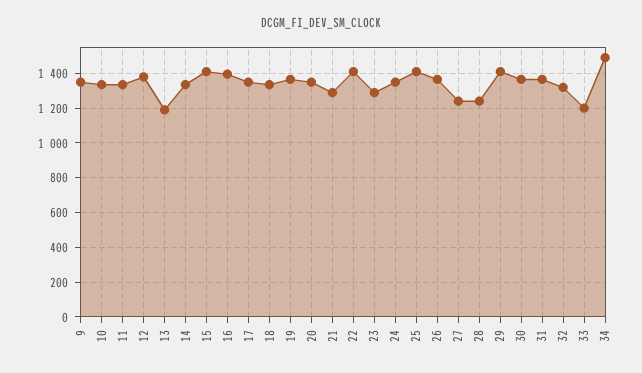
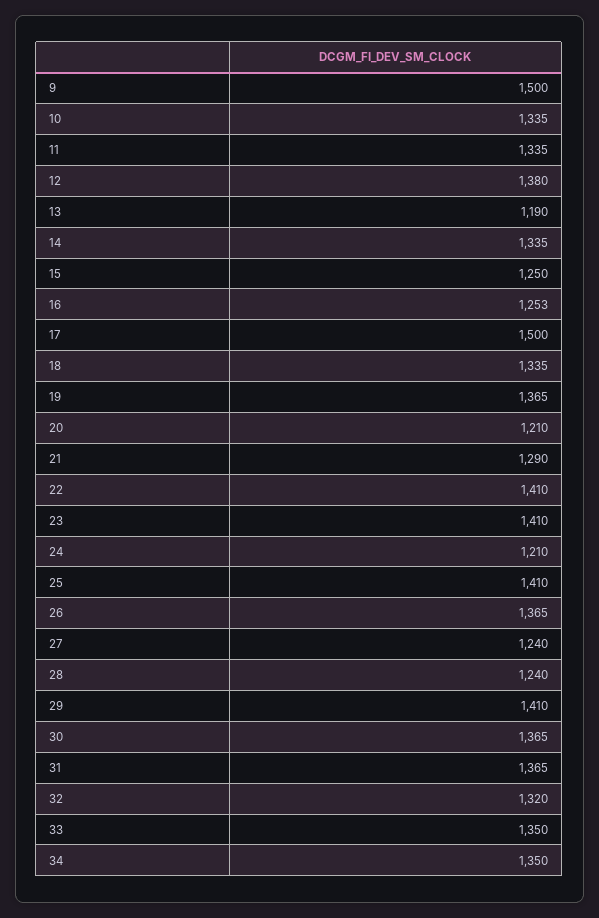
9: 1350 -> 1500
15: 1400 -> 1250
16: 1400 -> 1253
17: 1350 -> 1500
20: 1350 -> 1210
23: 1300 -> 1410
24: 1350 -> 1210
33: 1200 -> 1350
34: 1500 -> 1350

